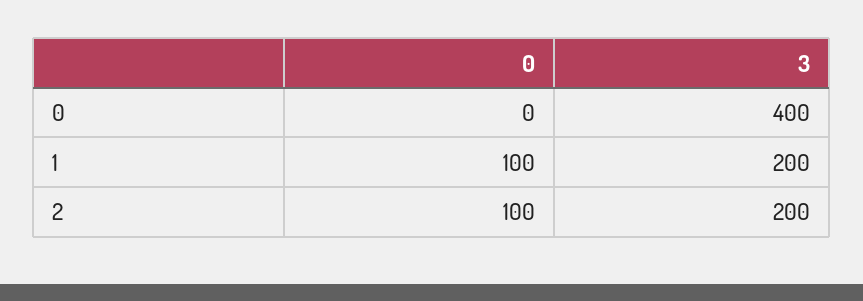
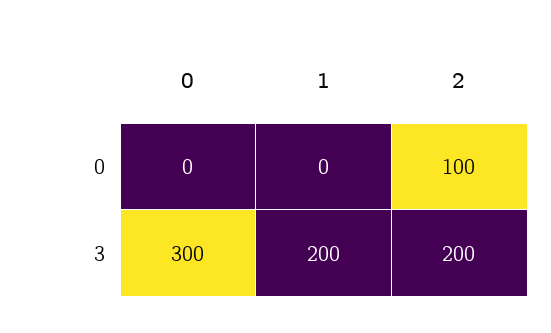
3, 0: 400 -> 300
0, 1: 100 -> 0

